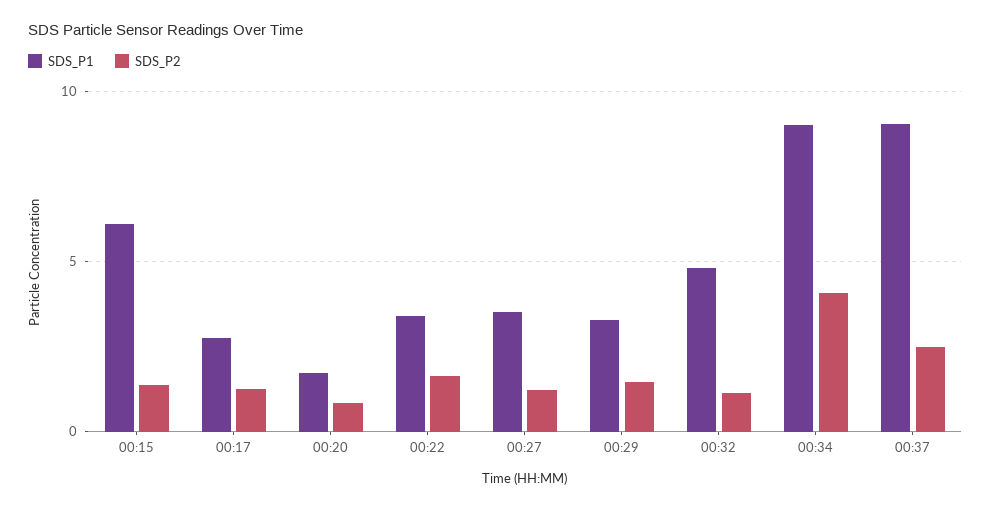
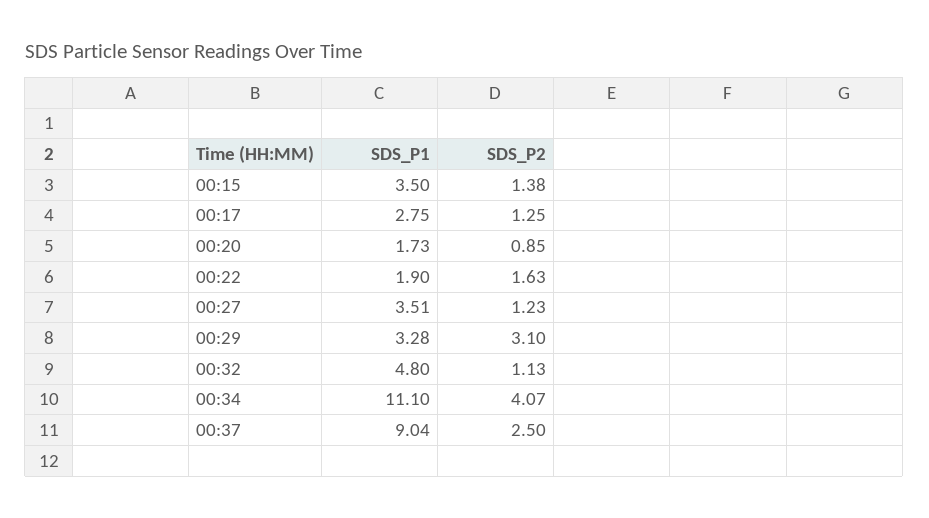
SDS_P1, 00:15: 6 -> 3.5
SDS_P1, 00:22: 3.5 -> 1.9
SDS_P2, 00:29: 1.5 -> 3.1
SDS_P1, 00:34: 9 -> 11.1

